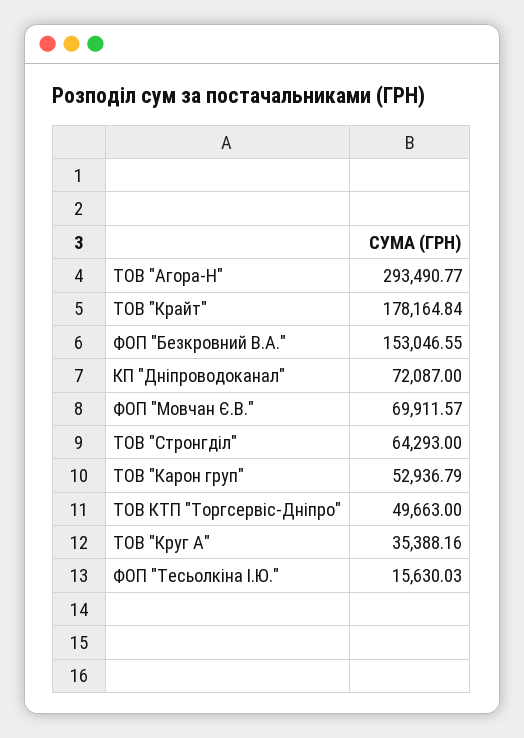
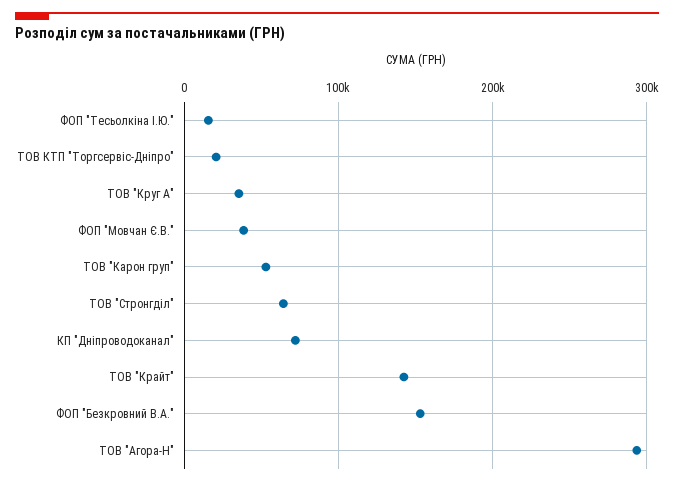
ТОВ "Крайт": 178164.84 -> 140000
ФОП "Мовчан Є.В.": 69911.57 -> 40000
ТОВ КТП "Торгсервіс-Дніпро": 49663 -> 20000

